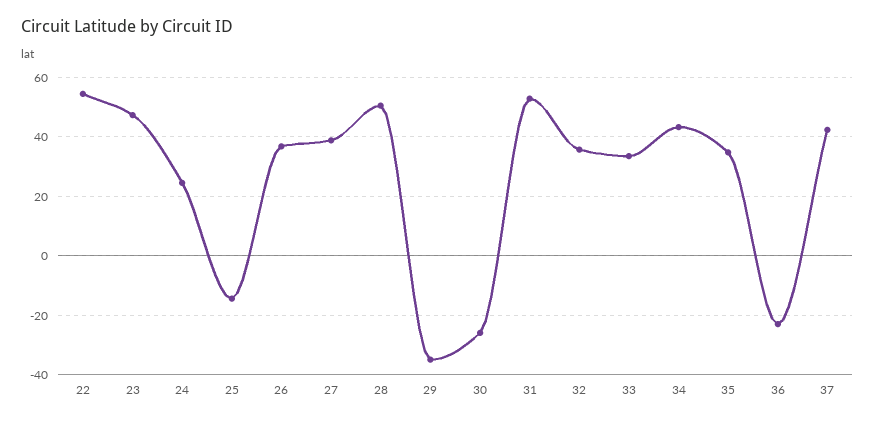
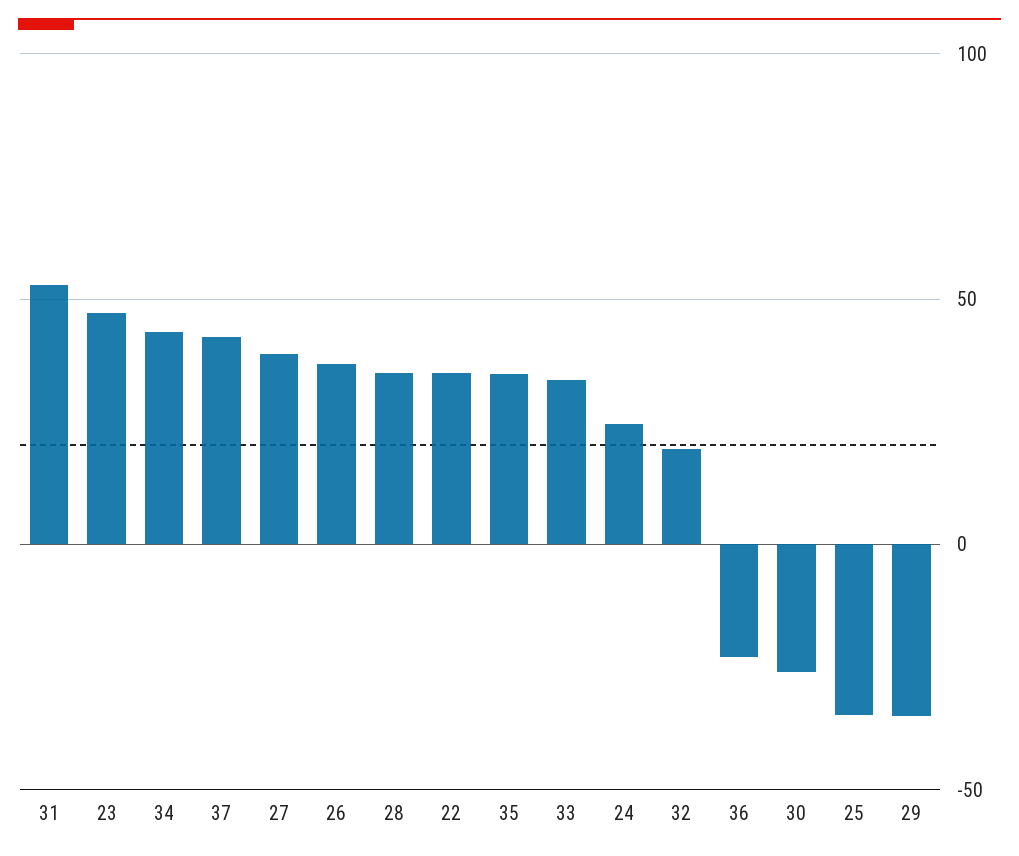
22: 55 -> 35
25: -15 -> -35
28: 50 -> 35
32: 35 -> 20

